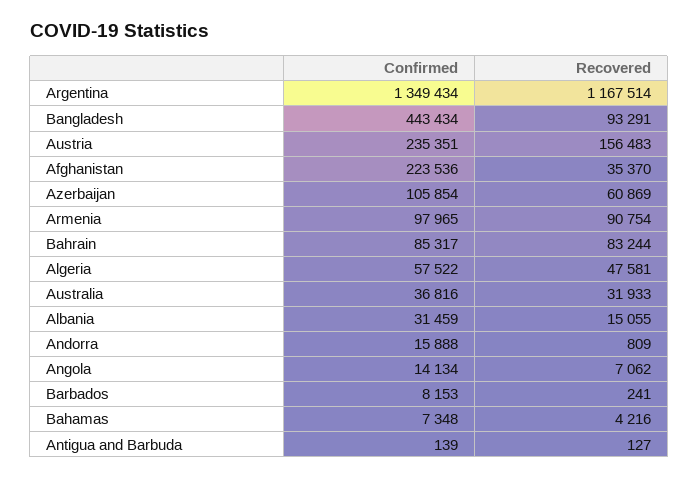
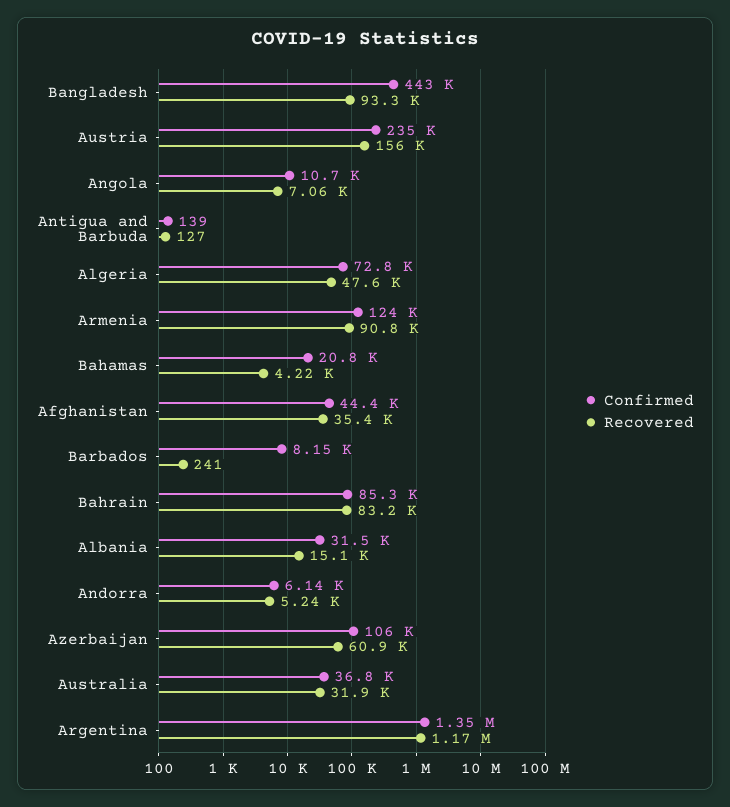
Confirmed, Afghanistan: 223536 -> 44400
Confirmed, Armenia: 97965 -> 124000
Confirmed, Algeria: 57522 -> 72800
Confirmed, Andorra: 15888 -> 6140
Recovered, Andorra: 809 -> 5240
Confirmed, Angola: 14134 -> 10700
Confirmed, Bahamas: 7348 -> 20800

